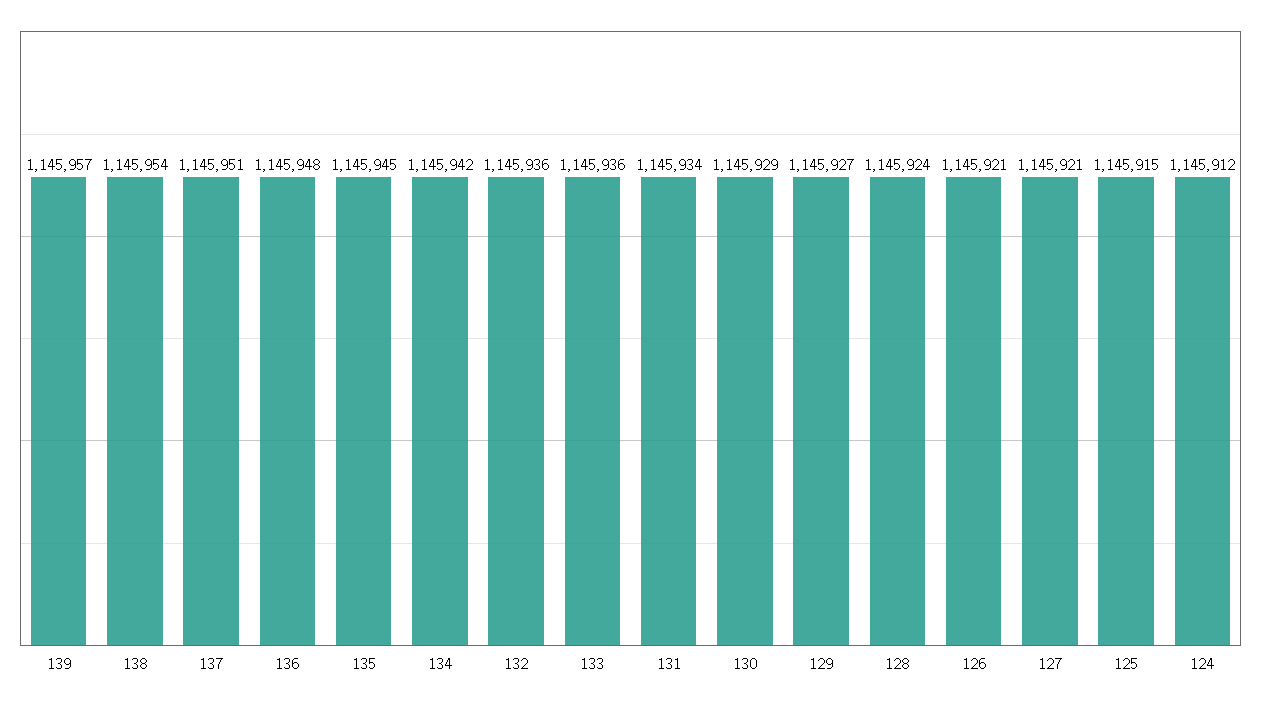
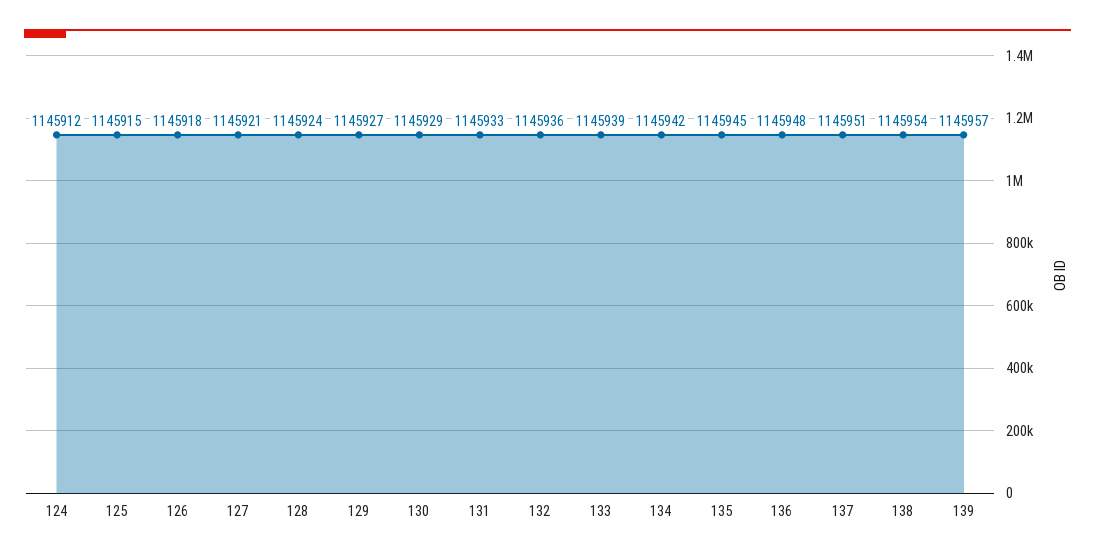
133: 1145936 -> 1145939
131: 1145934 -> 1145933
126: 1145921 -> 1145918

